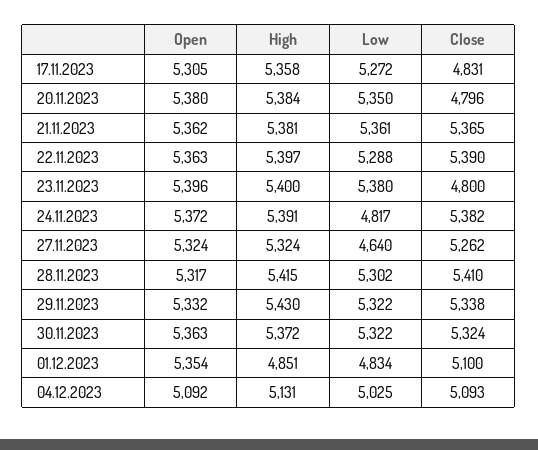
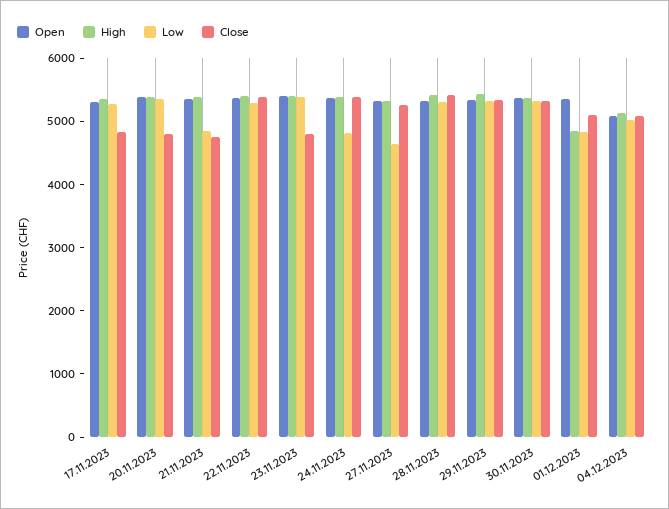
Low, 21.11.2023: 5361 -> 4800
Close, 21.11.2023: 5365 -> 4800

